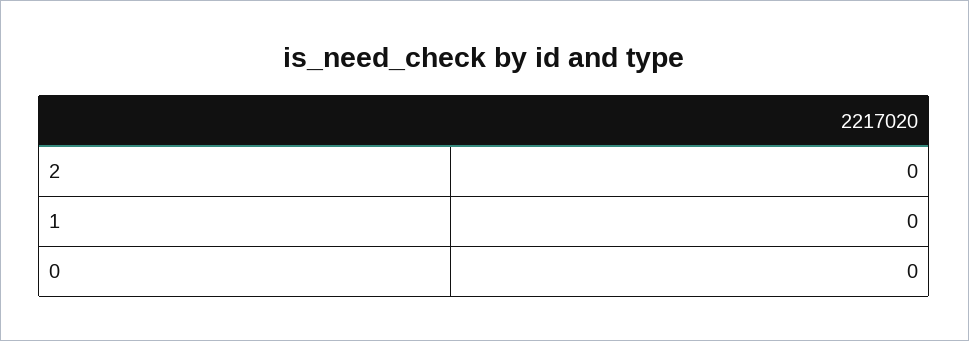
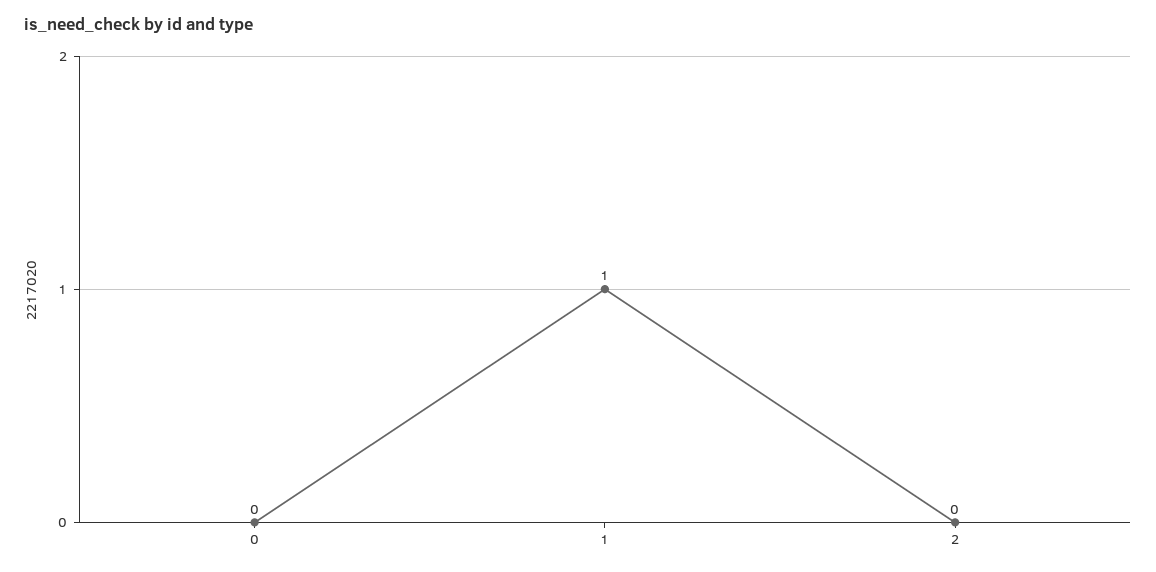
1: 0 -> 1

